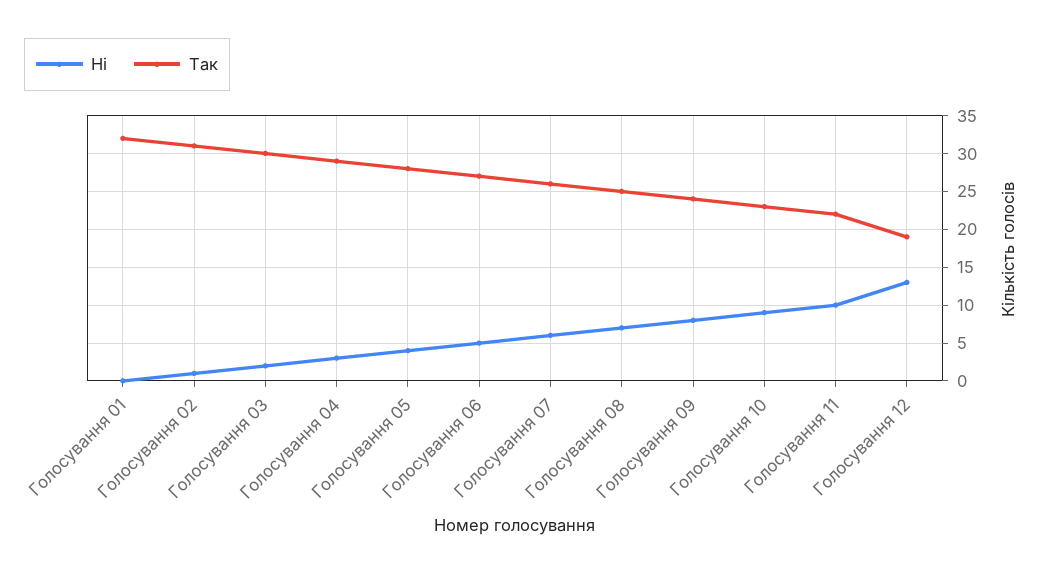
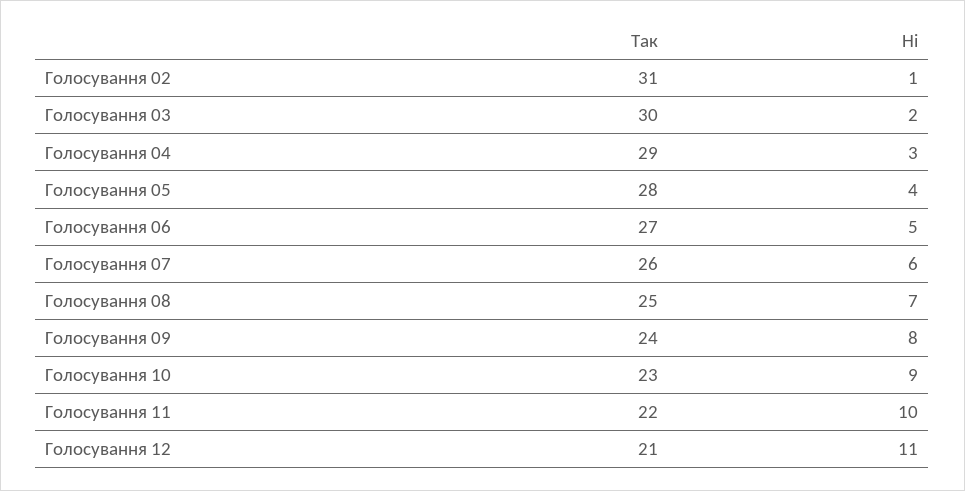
Ні, Голосування 01: 0 -> none
Так, Голосування 01: 32 -> none
Ні, Голосування 12: 13 -> 11
Так, Голосування 12: 19 -> 21

